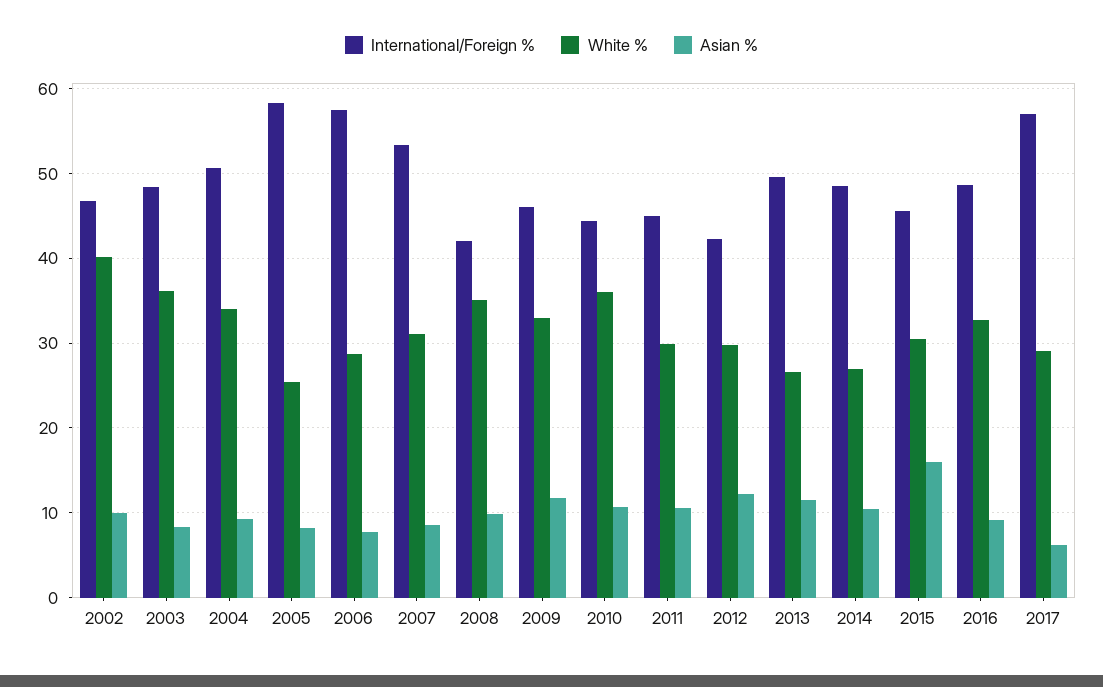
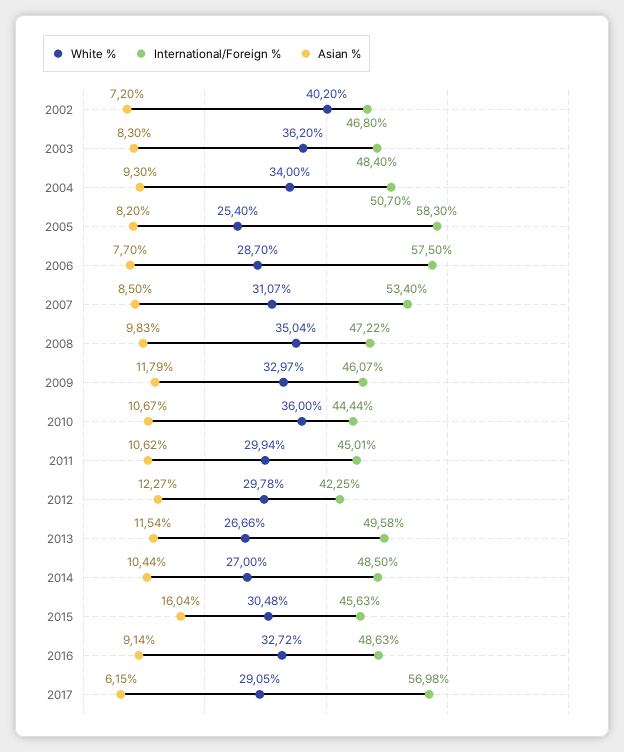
Asian %, 2002: 10 -> 7.2
International/Foreign %, 2008: 42 -> 47.22

